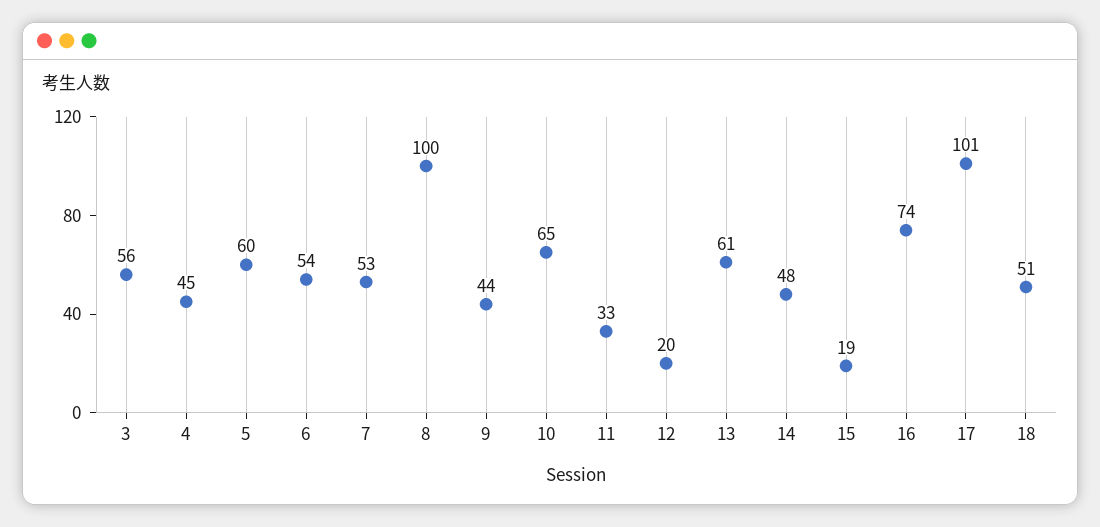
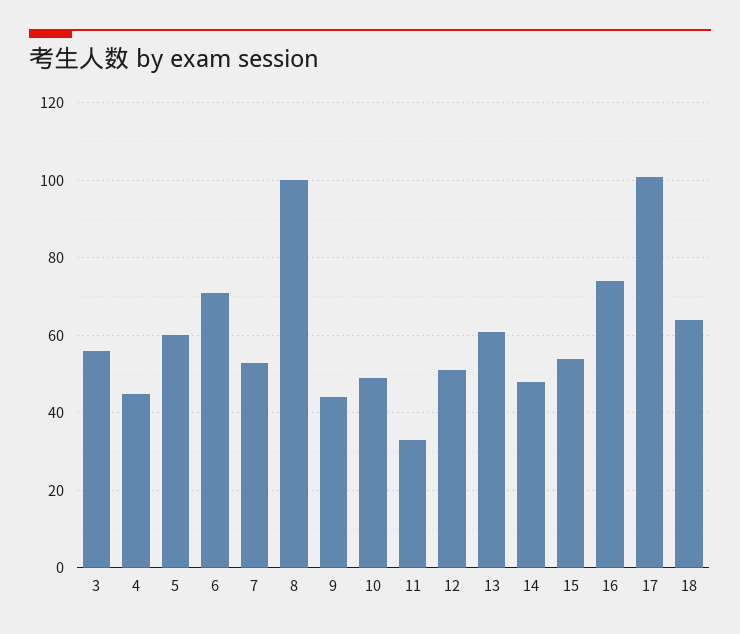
6: 54 -> 70
10: 65 -> 50
12: 20 -> 50
15: 19 -> 55
18: 51 -> 65

